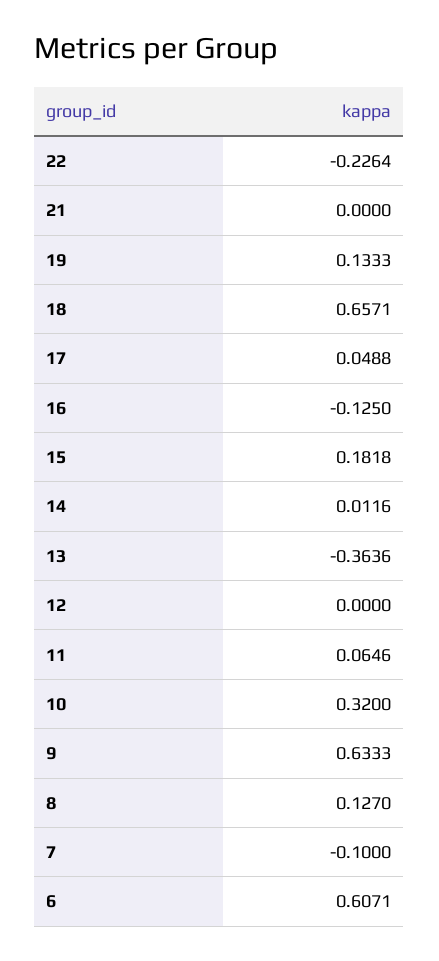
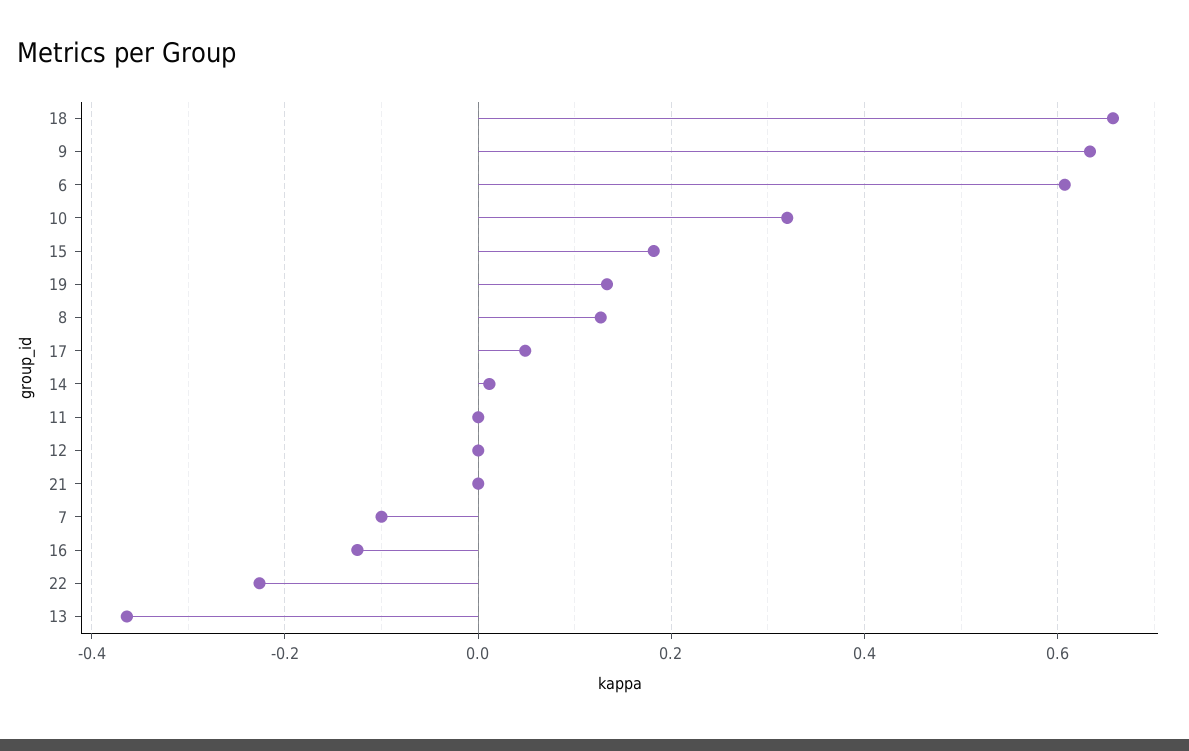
11: 0.0646 -> 0

